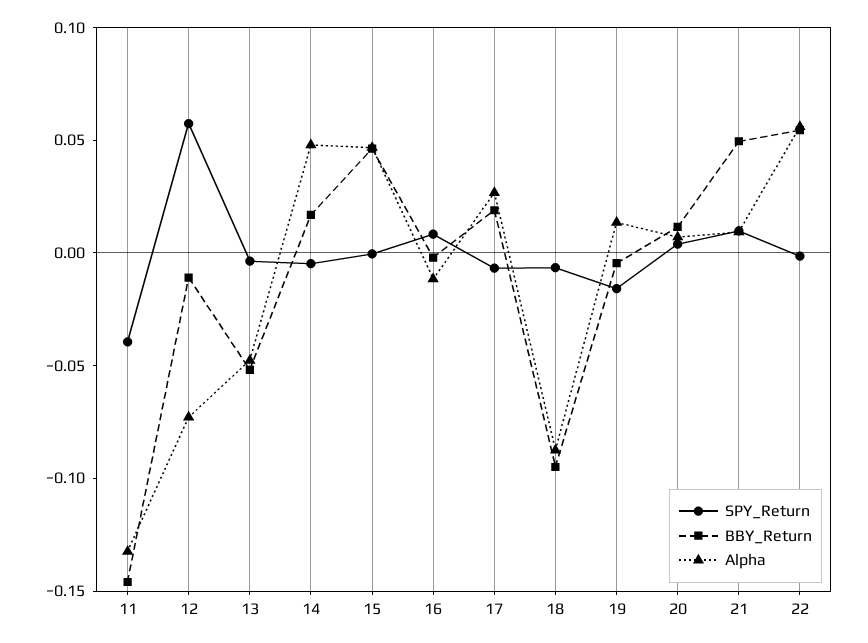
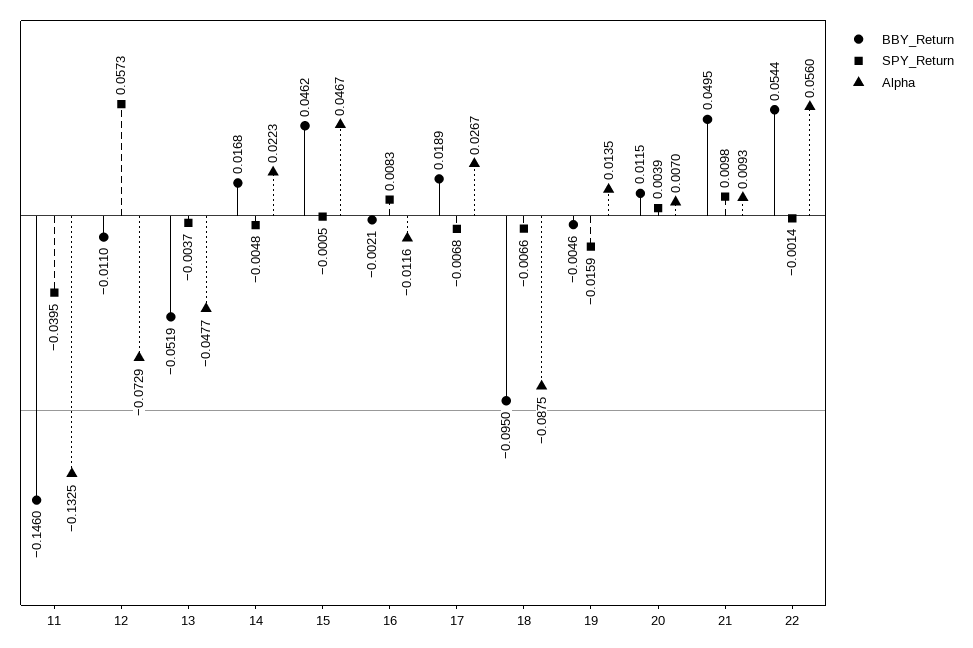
Alpha, 14: 0.05 -> 0.0223

